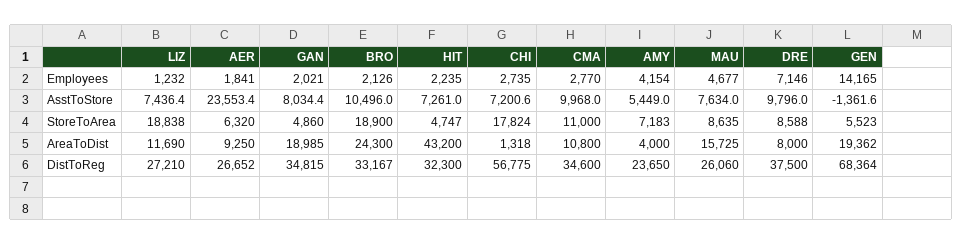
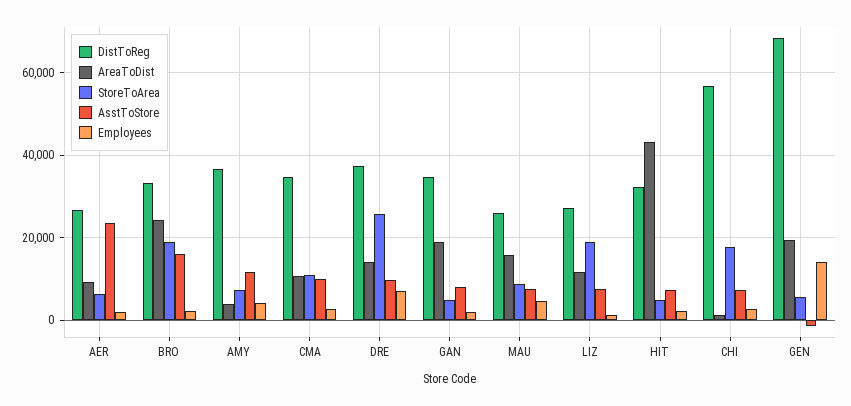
AsstToStore, BRO: 10496 -> 16000
AsstToStore, AMY: 5449 -> 12000
StoreToArea, DRE: 8588 -> 26000
AreaToDist, DRE: 8000 -> 14000
DistToReg, AMY: 23650 -> 36000

